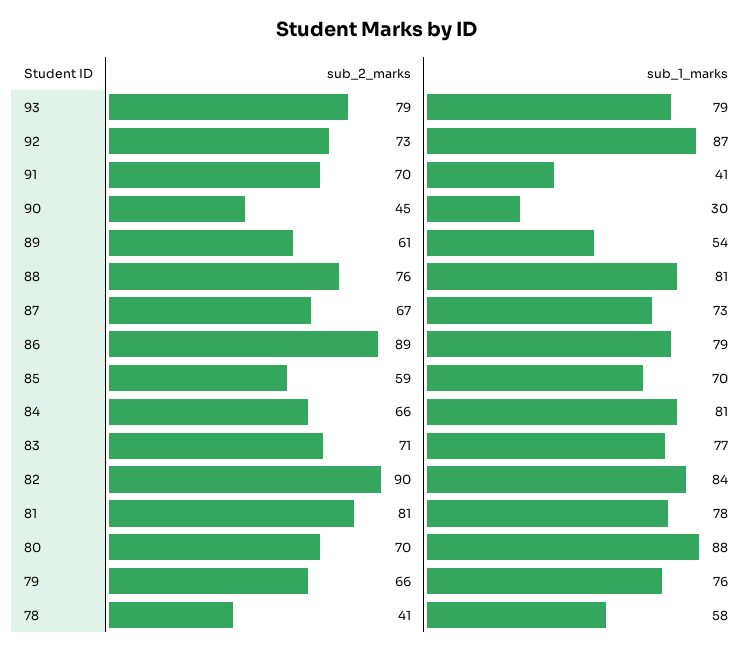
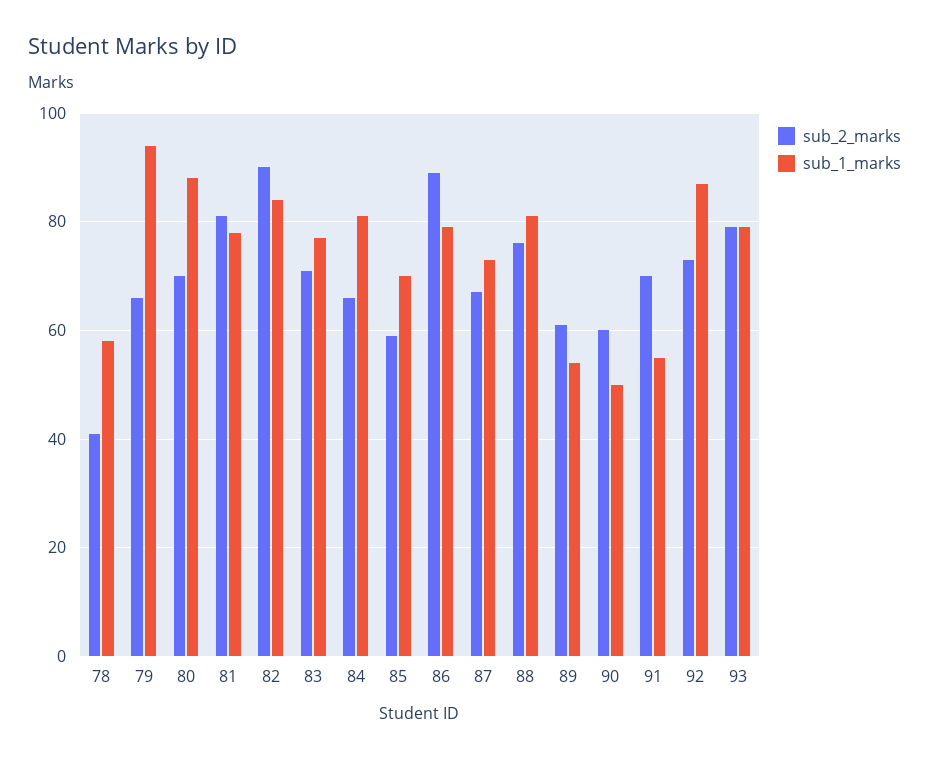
sub_1_marks, 91: 41 -> 55
sub_2_marks, 90: 45 -> 60
sub_1_marks, 90: 30 -> 50
sub_1_marks, 79: 76 -> 95

